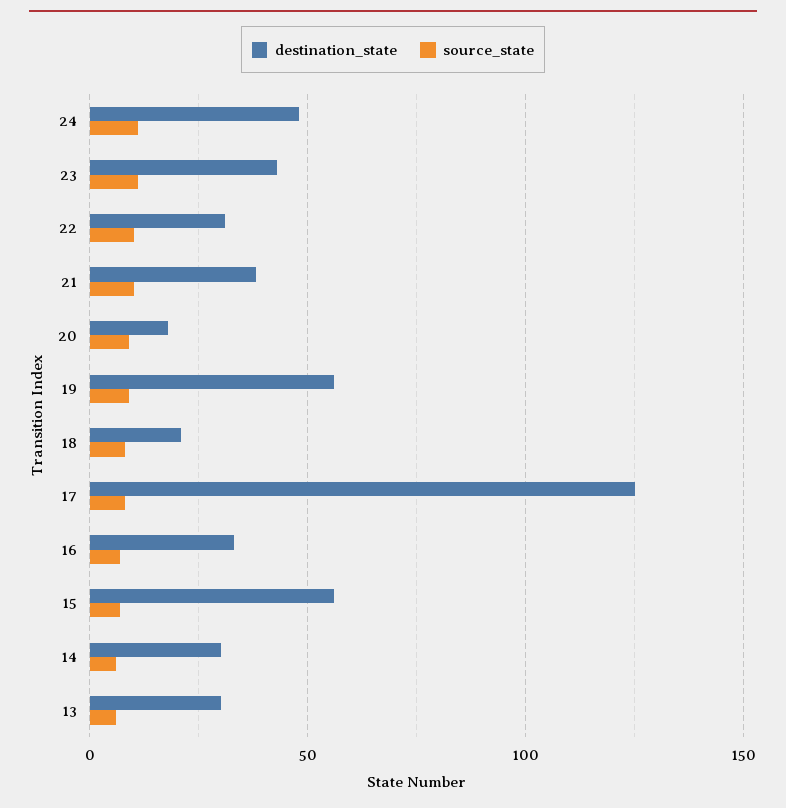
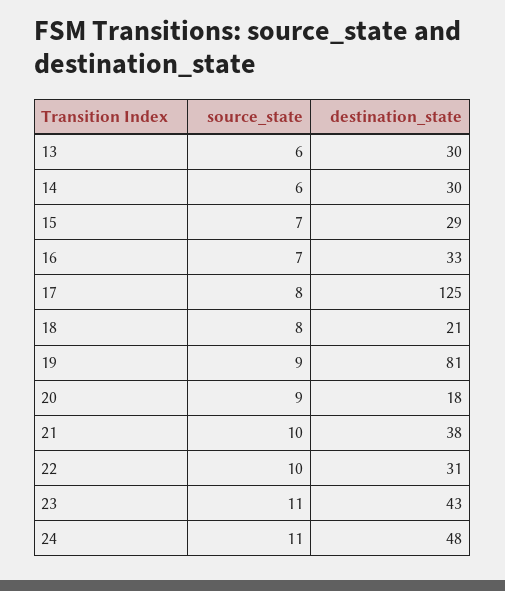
destination_state, 19: 55 -> 81
destination_state, 15: 55 -> 29

